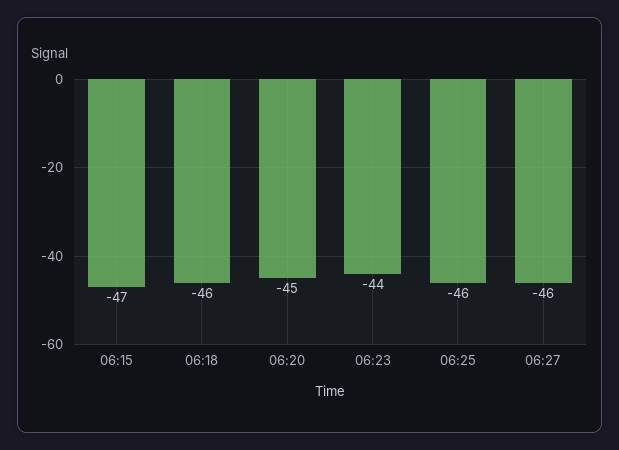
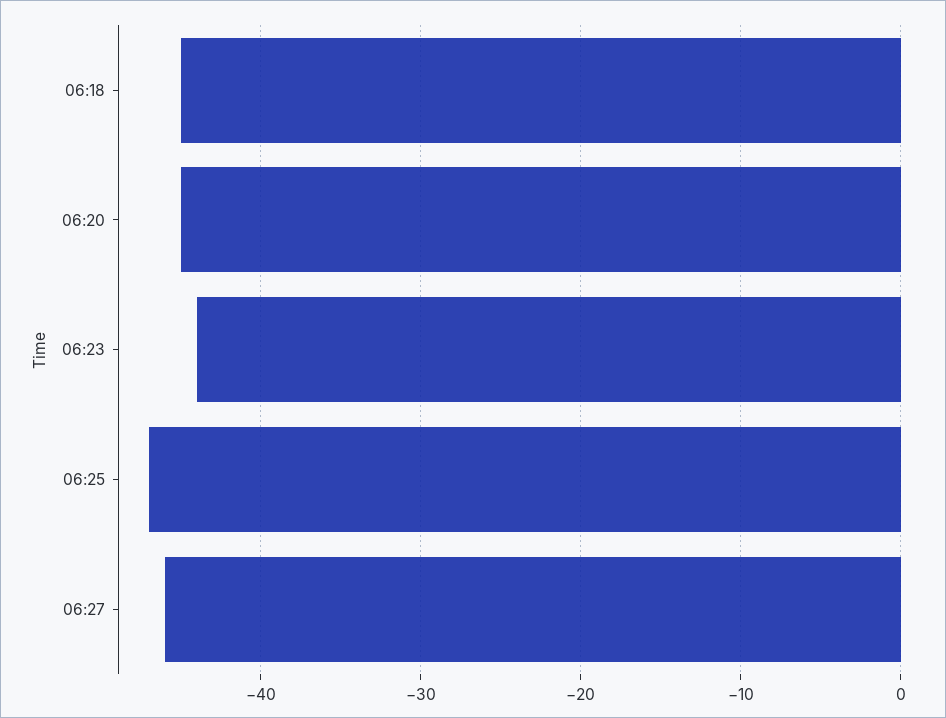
06:15: -47 -> none
06:18: -46 -> -45
06:25: -46 -> -47

